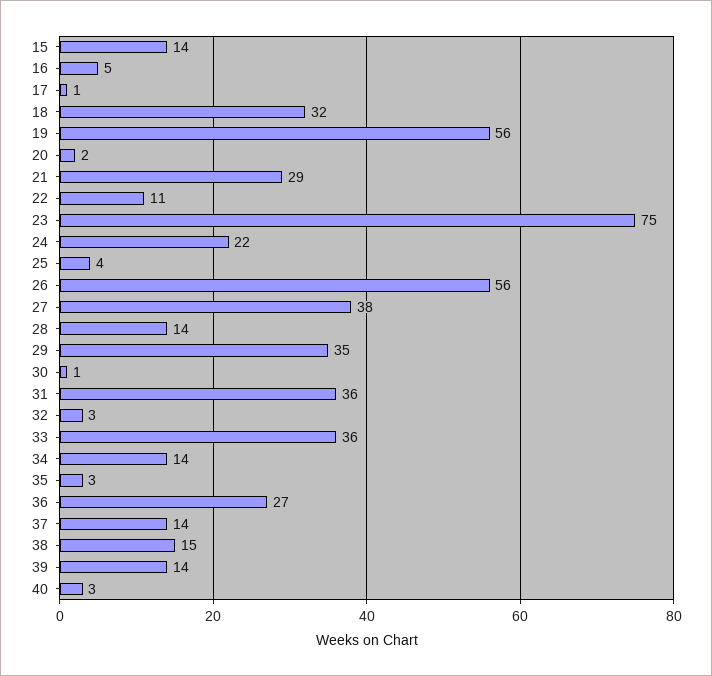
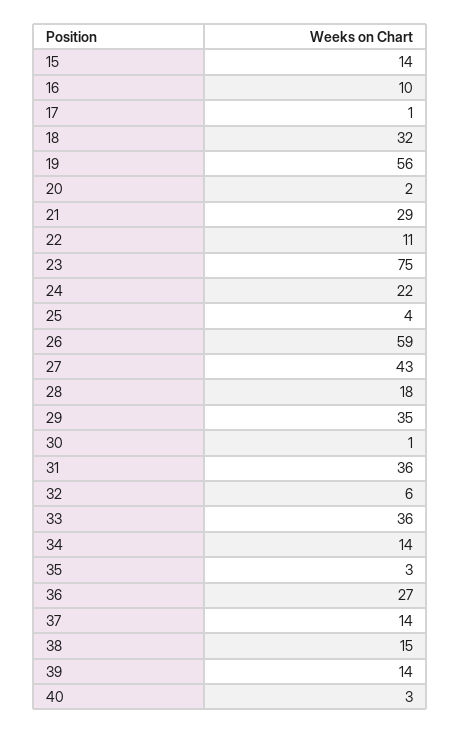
16: 5 -> 10
26: 56 -> 59
27: 38 -> 43
28: 14 -> 18
32: 3 -> 6

